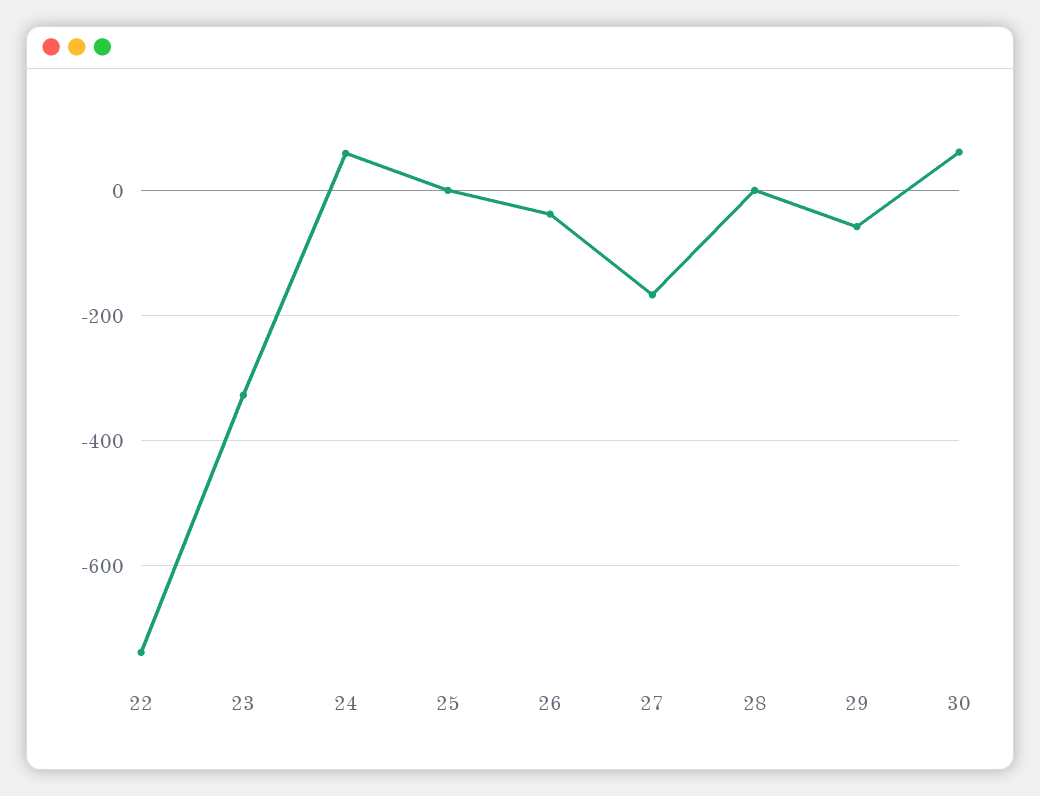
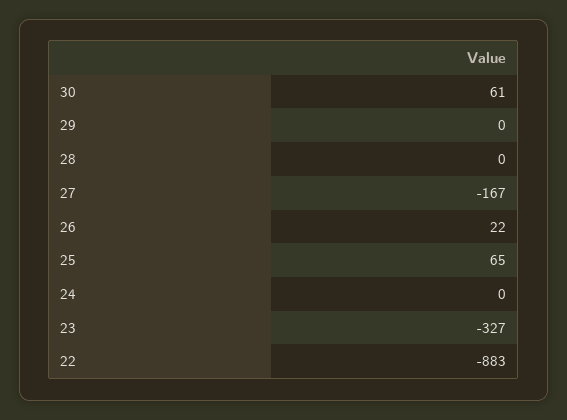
22: -740 -> -883
24: 60 -> 0
25: 0 -> 65
26: -40 -> 22
29: -60 -> 0

